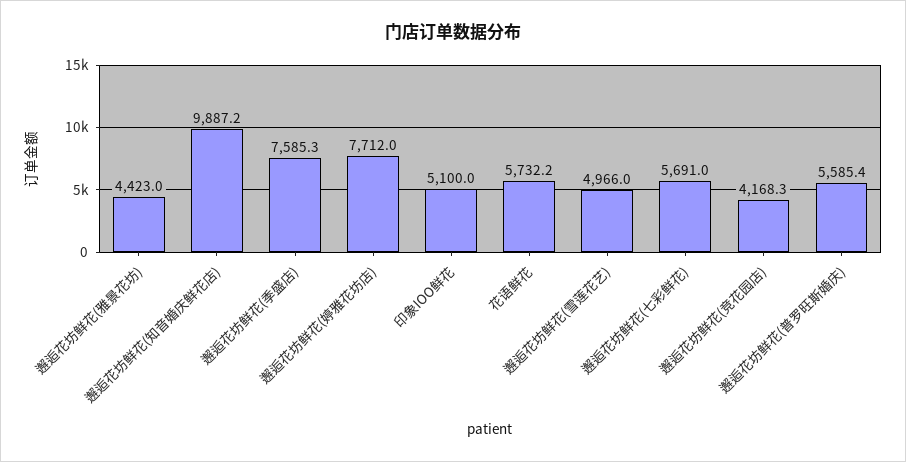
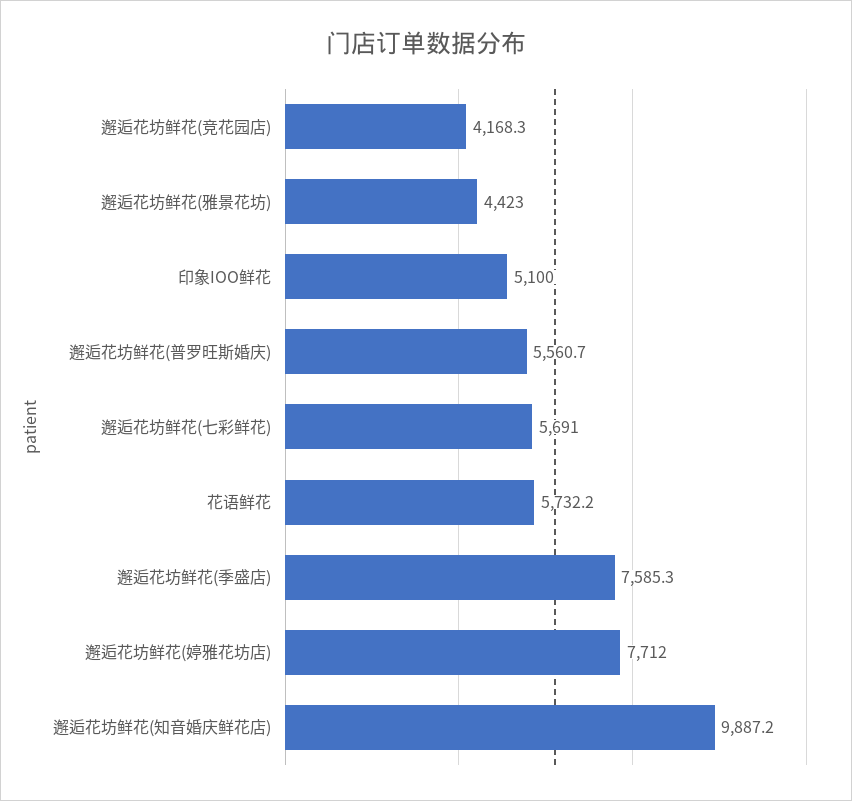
邂逅花坊鲜花(雪莲花艺): 4966 -> none
邂逅花坊鲜花(普罗旺斯婚庆): 5585.4 -> 5560.7

